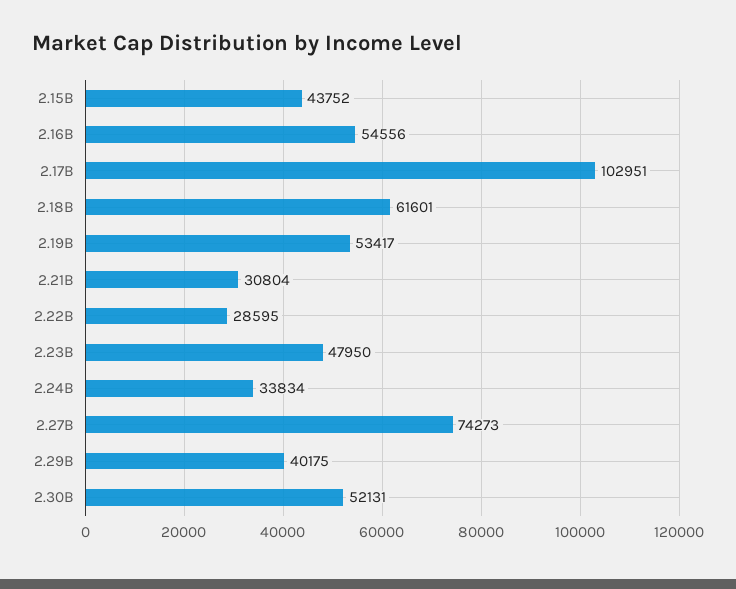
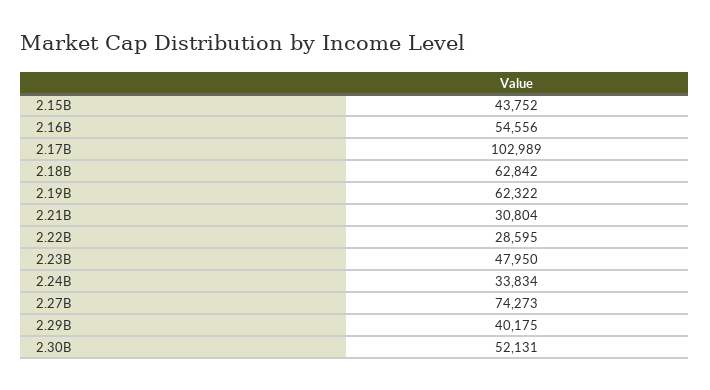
2.17B: 102951 -> 102989
2.18B: 61601 -> 62842
2.19B: 53417 -> 62322

